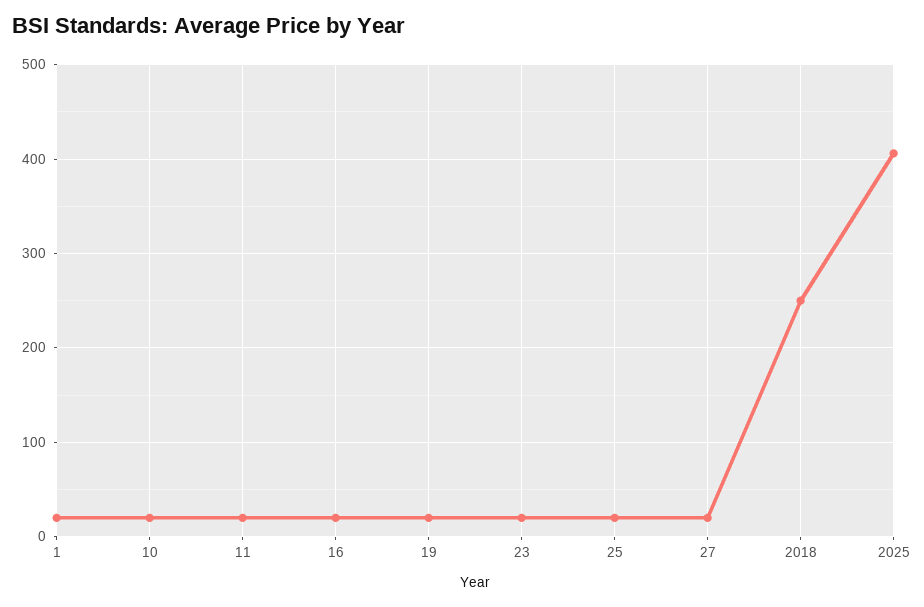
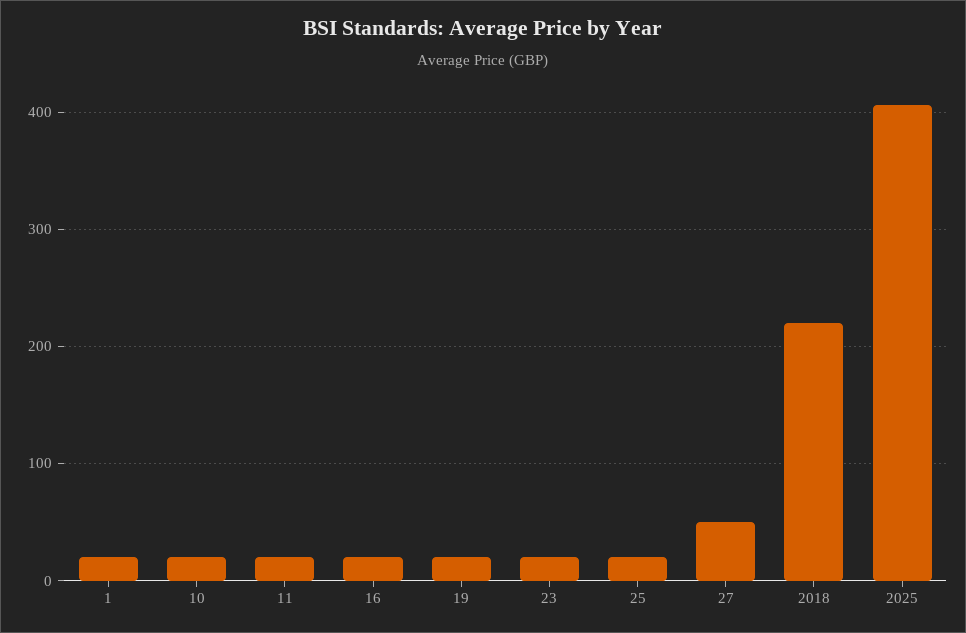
27: 20 -> 50
2018: 250 -> 220

